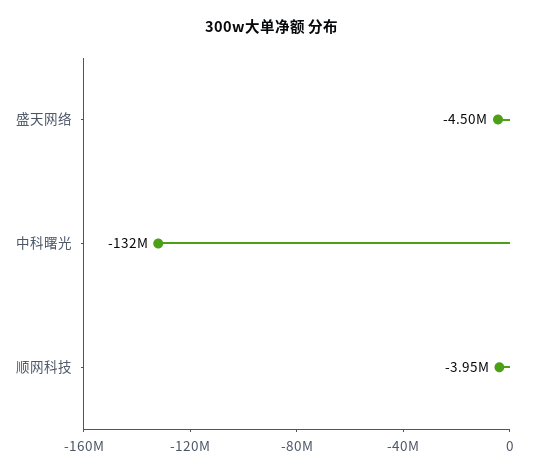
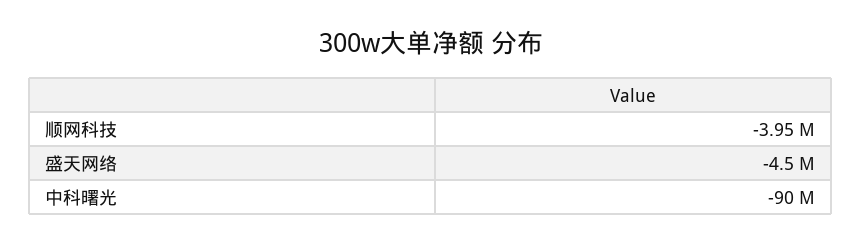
中科曙光: -132000000 -> -90000000

